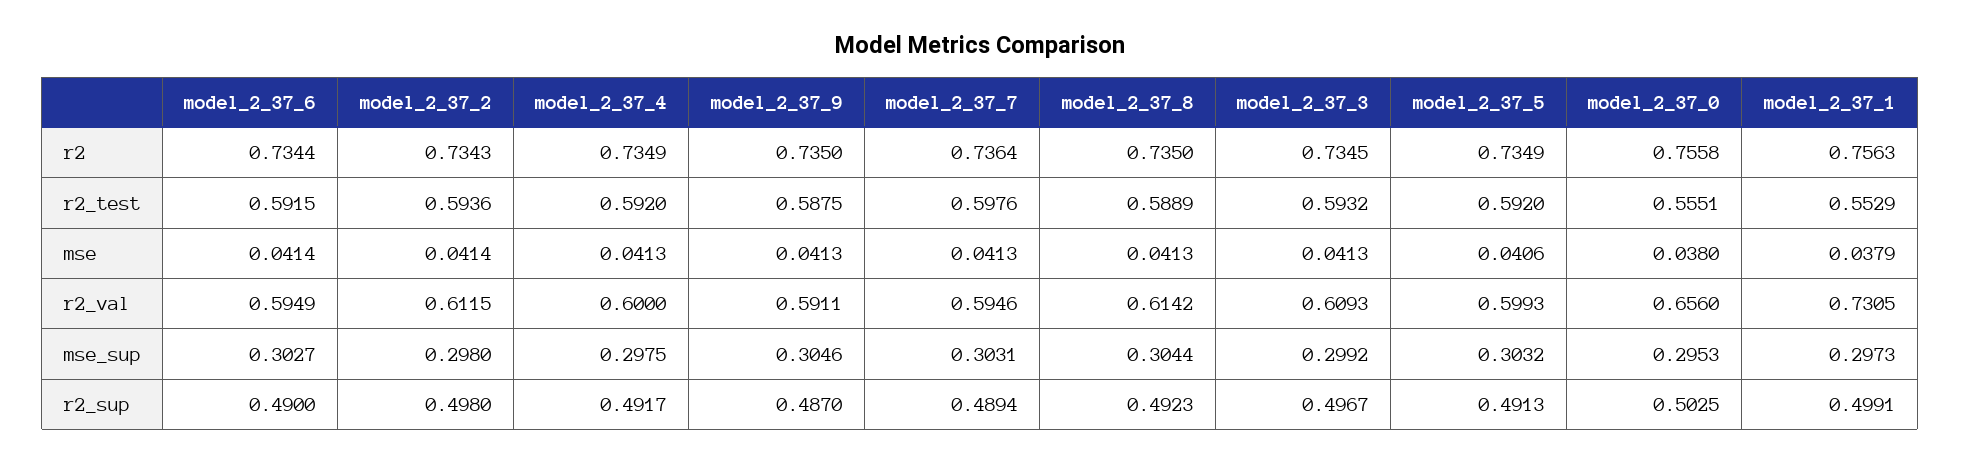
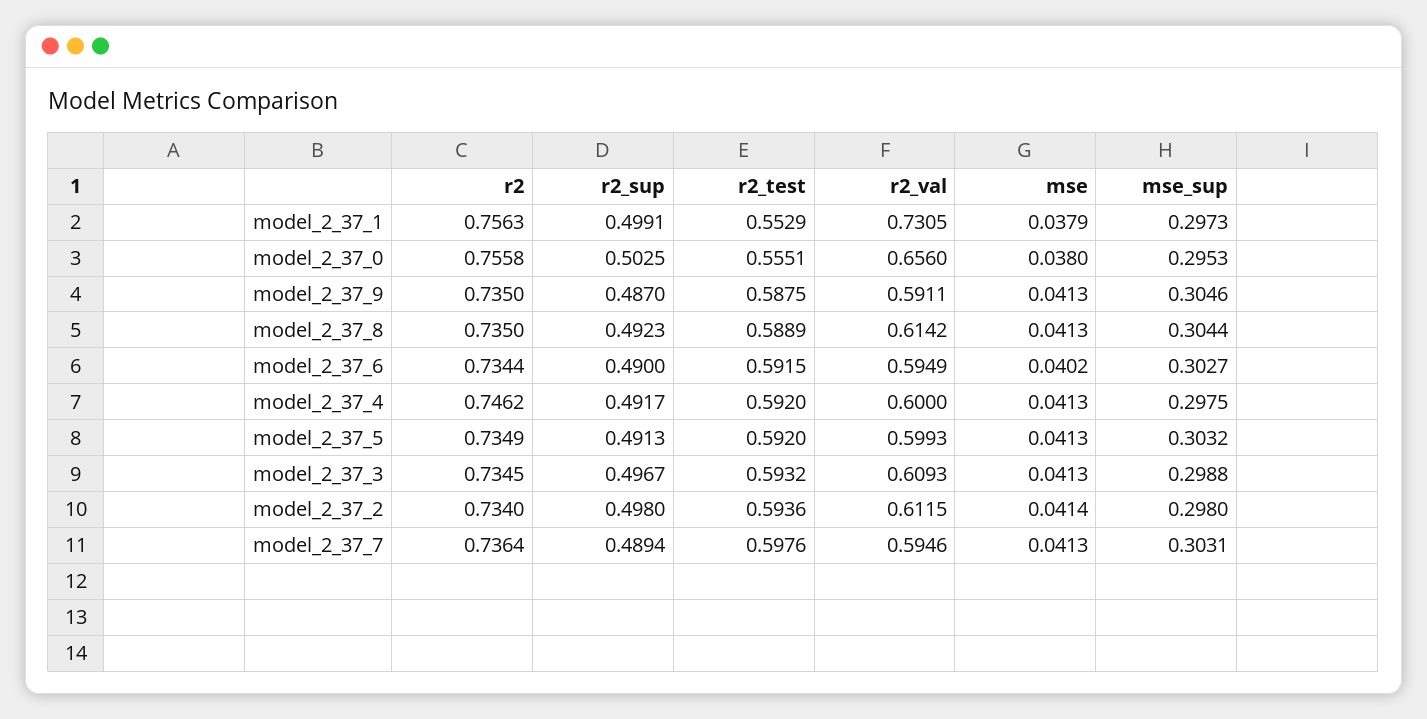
model_2_37_2, r2: 0.7343 -> 0.734
model_2_37_4, r2: 0.7349 -> 0.7462
model_2_37_6, mse: 0.0414 -> 0.0402
model_2_37_5, mse: 0.0406 -> 0.0413
model_2_37_3, mse_sup: 0.2992 -> 0.2988

